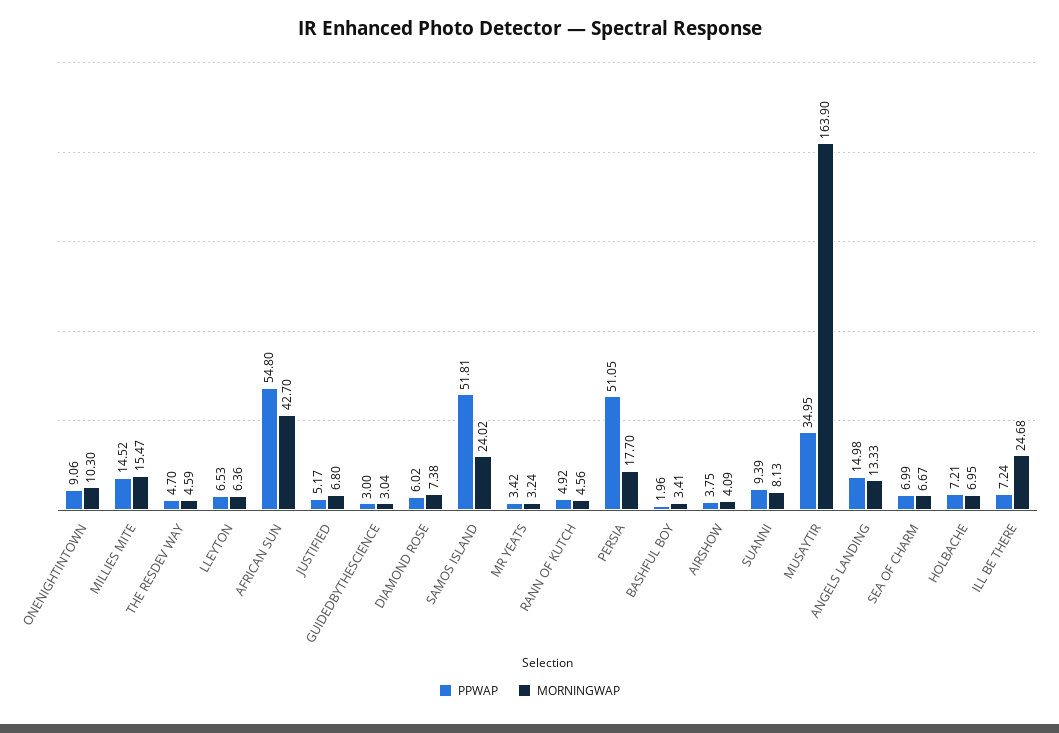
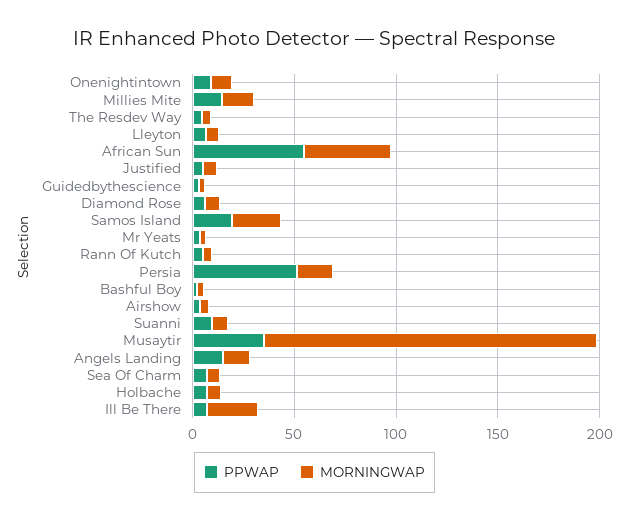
PPWAP, SAMOS ISLAND: 51.81 -> 20

